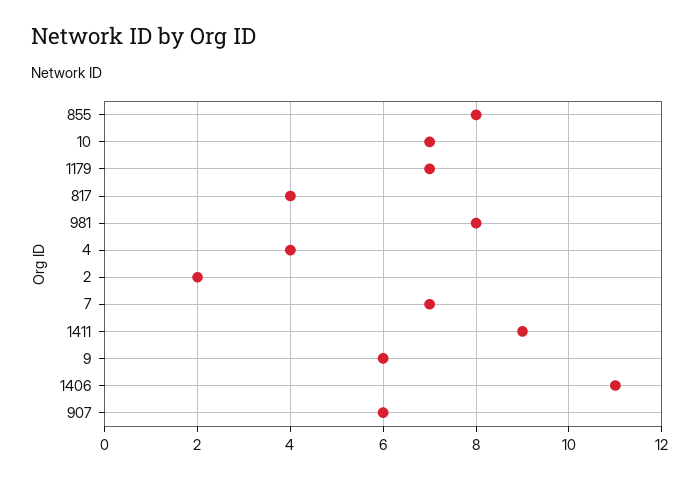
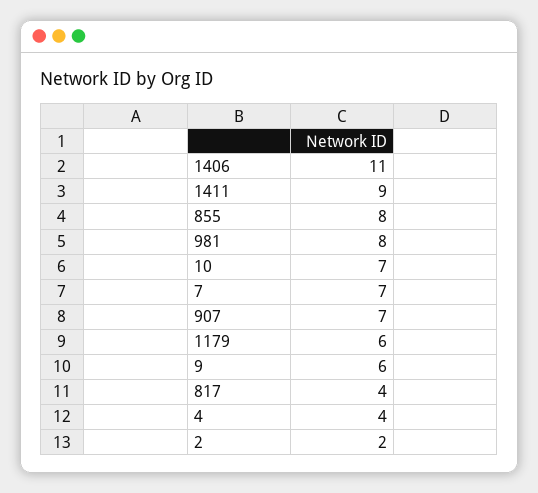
1179: 7 -> 6
907: 6 -> 7

